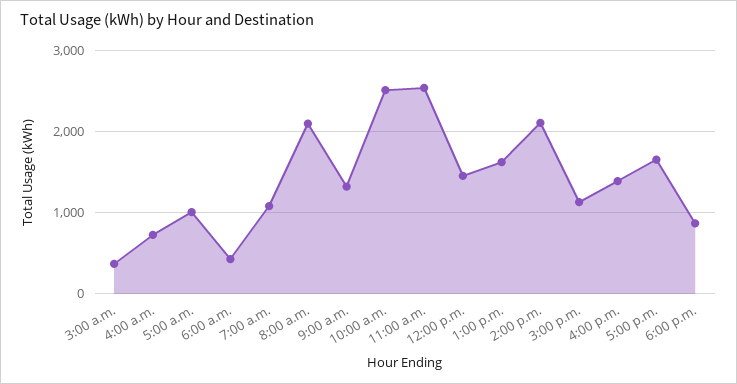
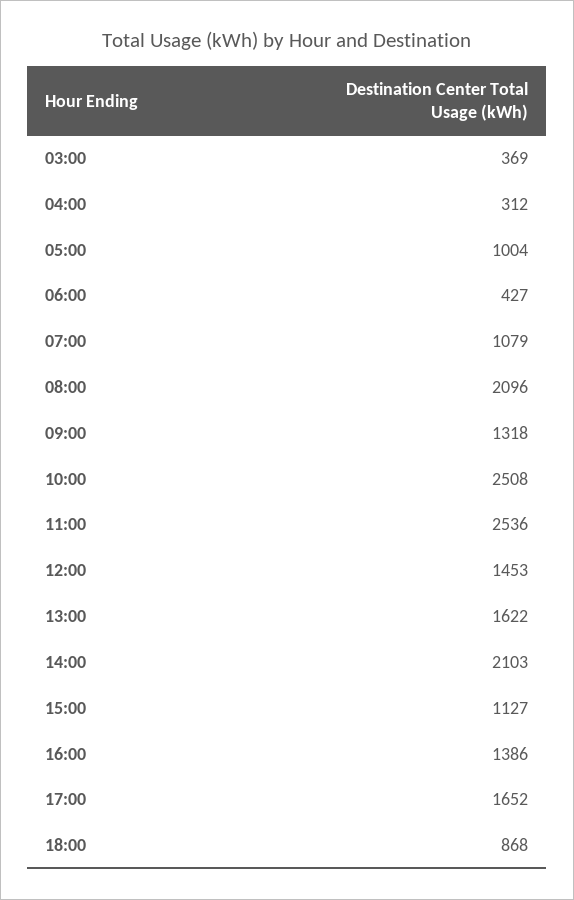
4:00 a.m.: 700 -> 312

